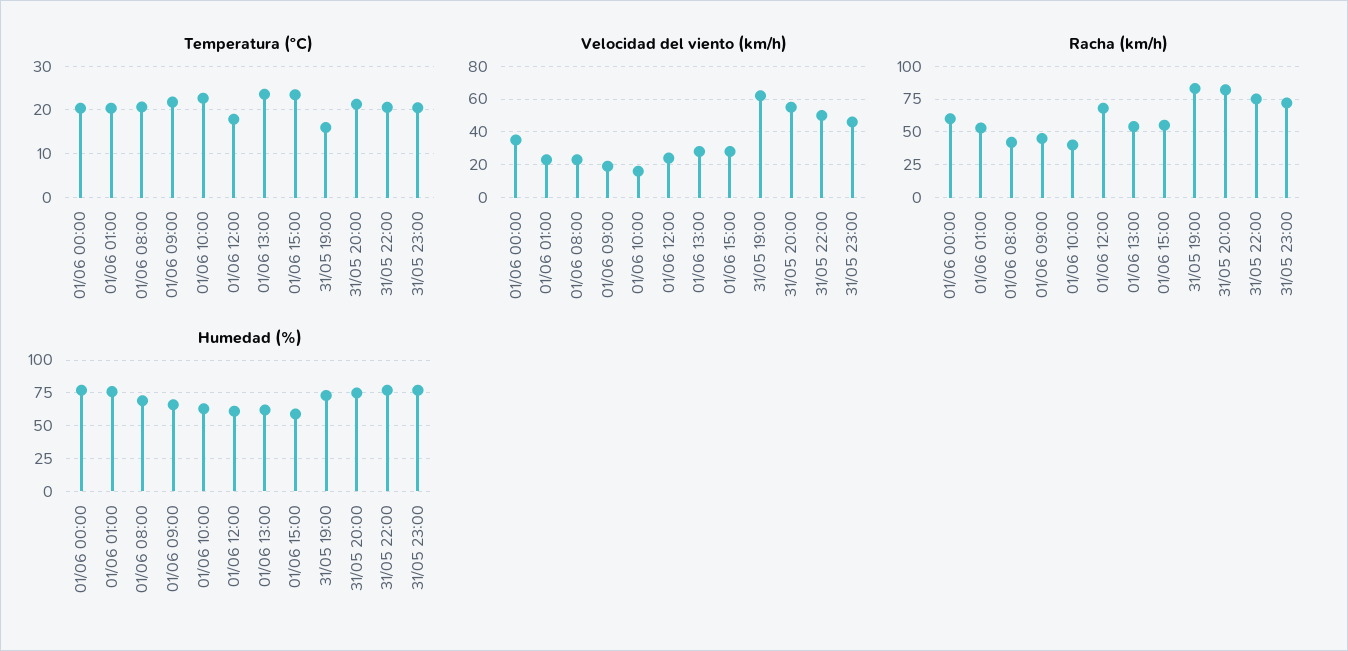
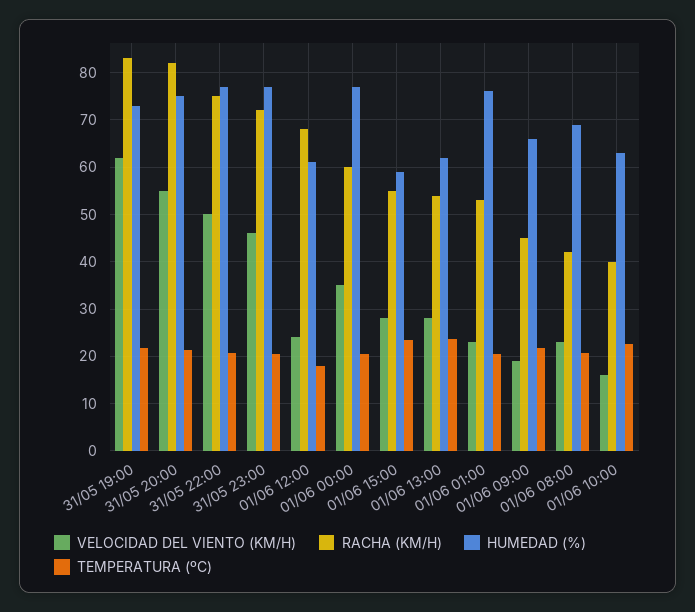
Temperatura (ºC), 31/05 19:00: 16 -> 22

